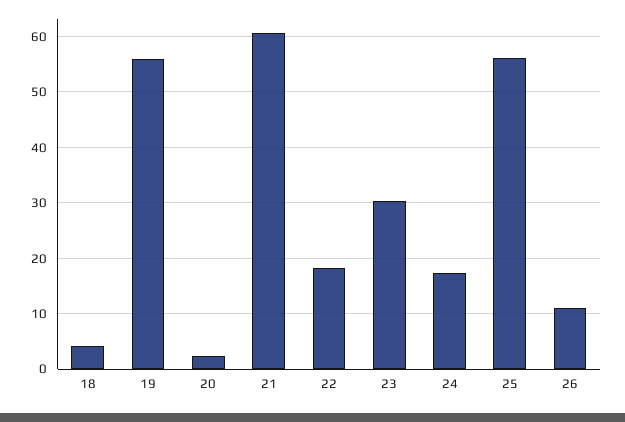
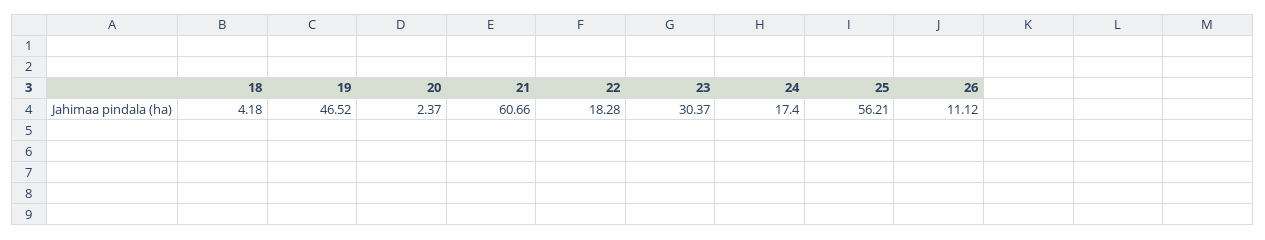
19: 56 -> 46.52

